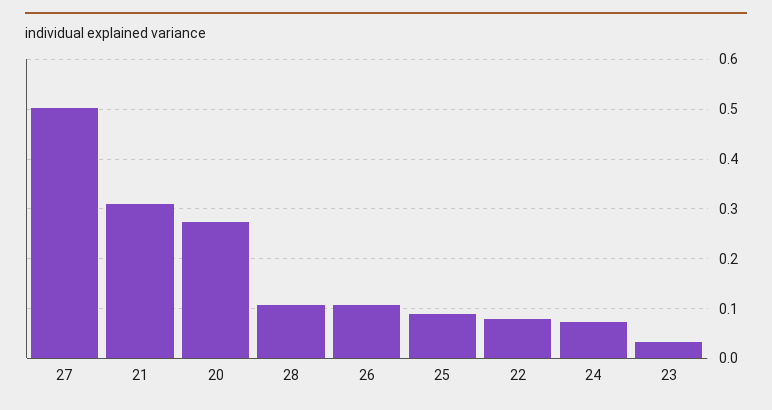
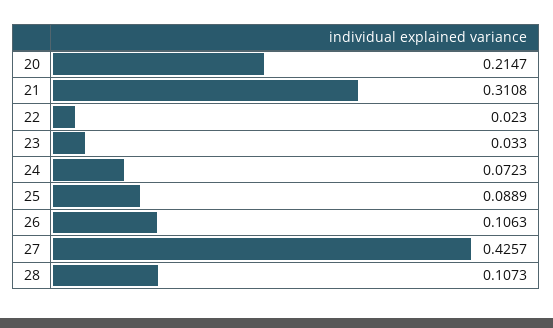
27: 0.5 -> 0.4257
20: 0.28 -> 0.2147
22: 0.08 -> 0.023

